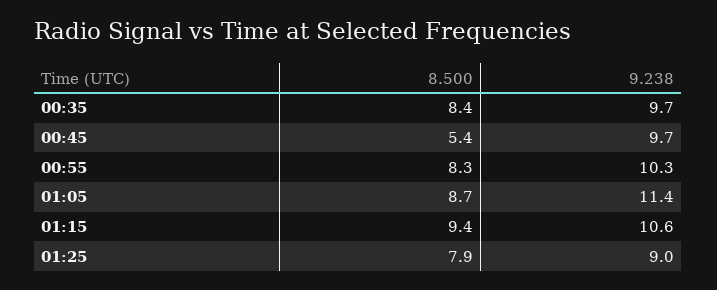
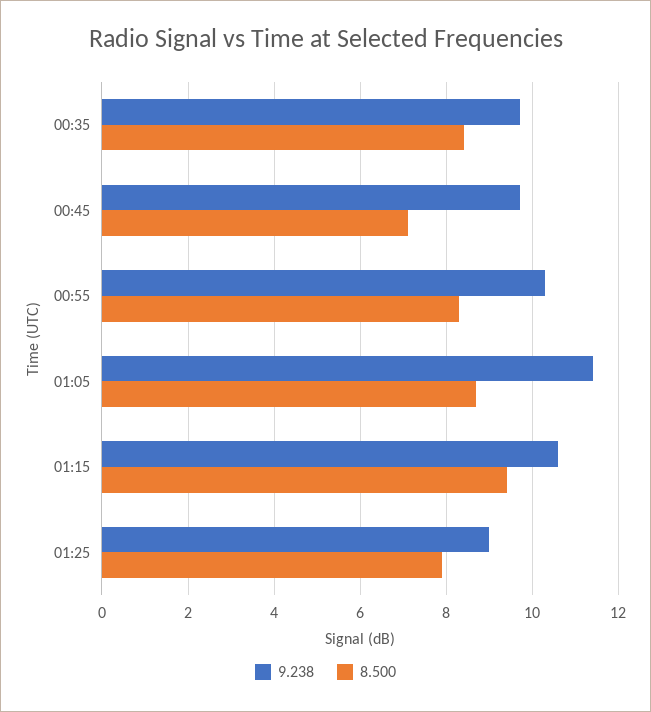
8.500, 00:45: 5.4 -> 7

